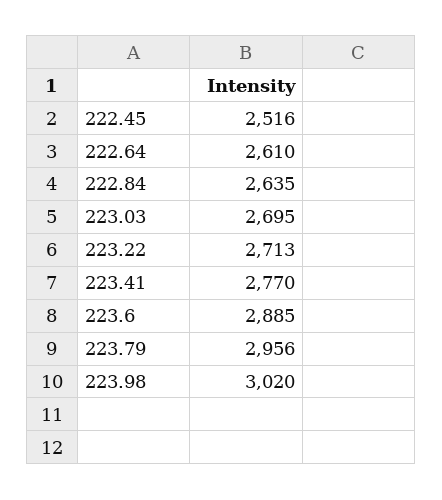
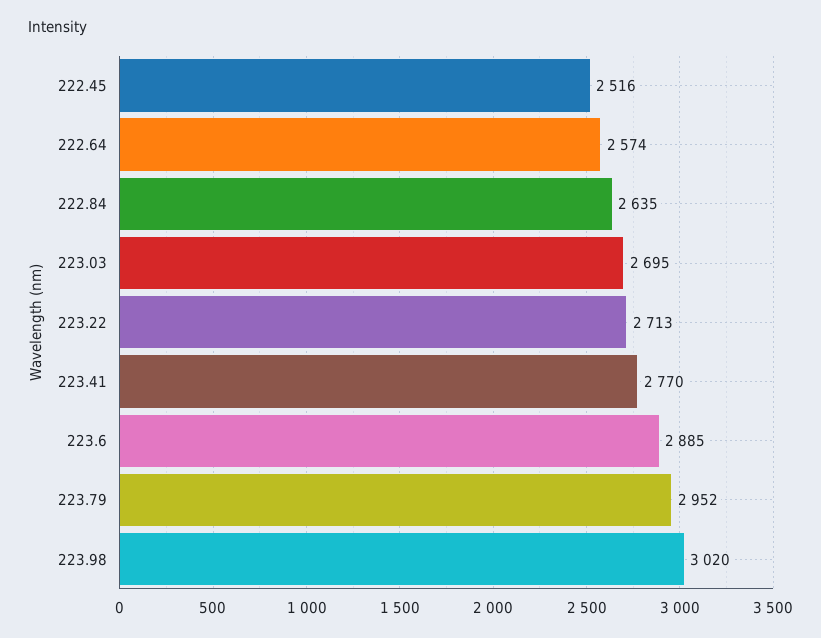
222.64: 2610 -> 2574
223.79: 2956 -> 2952

